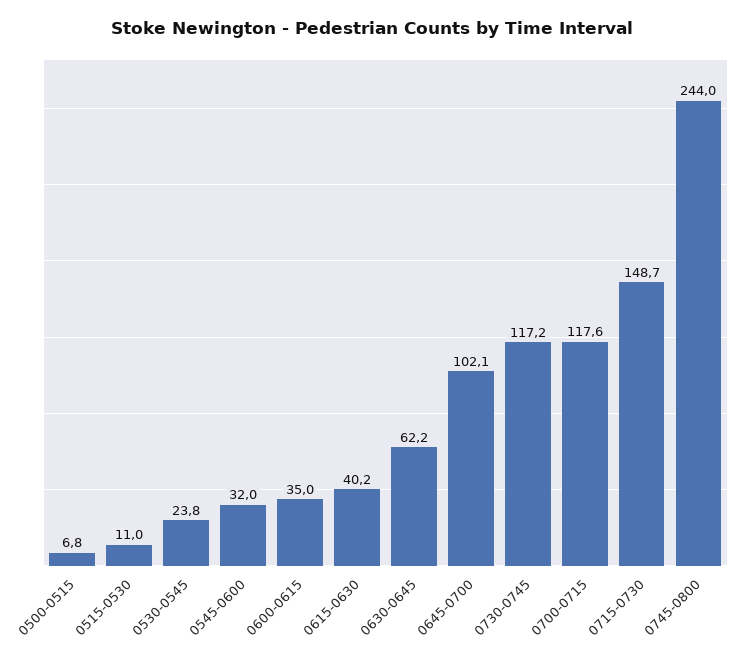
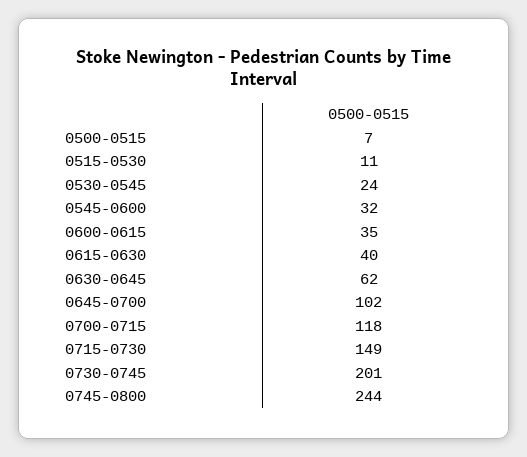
0730-0745: 117.2 -> 201

